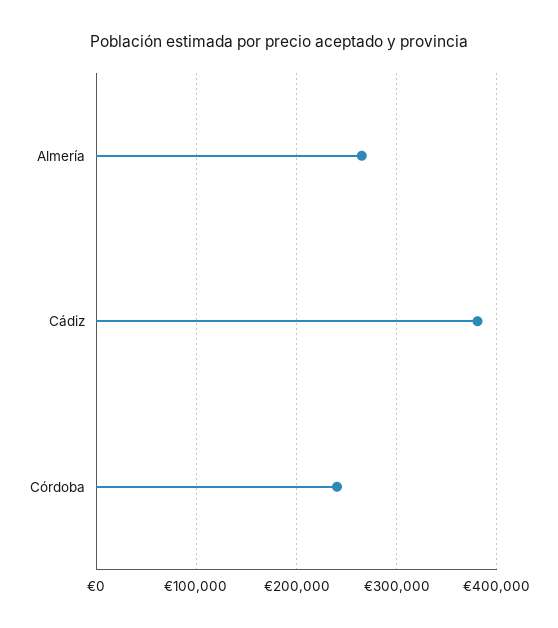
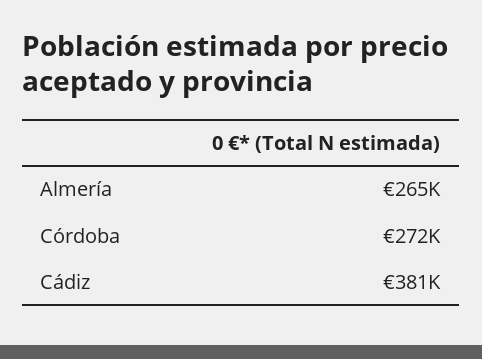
Córdoba: 240000 -> 272000

